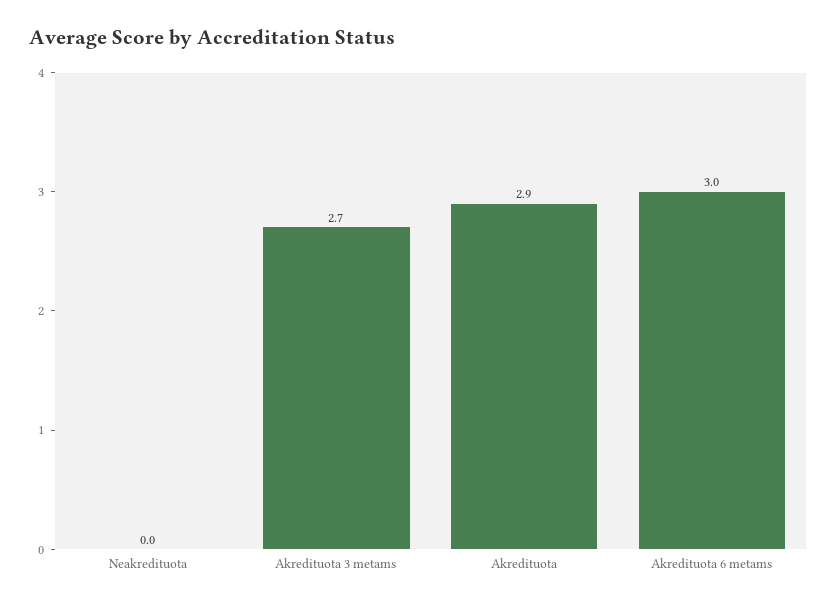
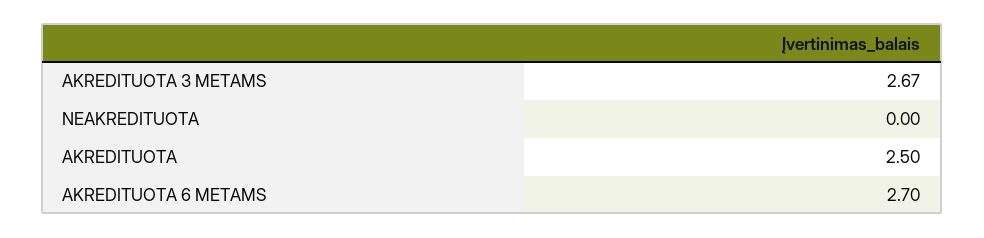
Akredituota: 2.9 -> 2.5
Akredituota 6 metams: 3 -> 2.7

